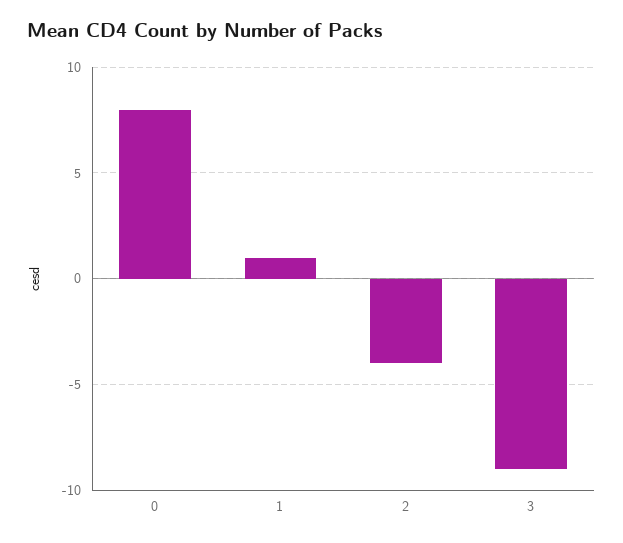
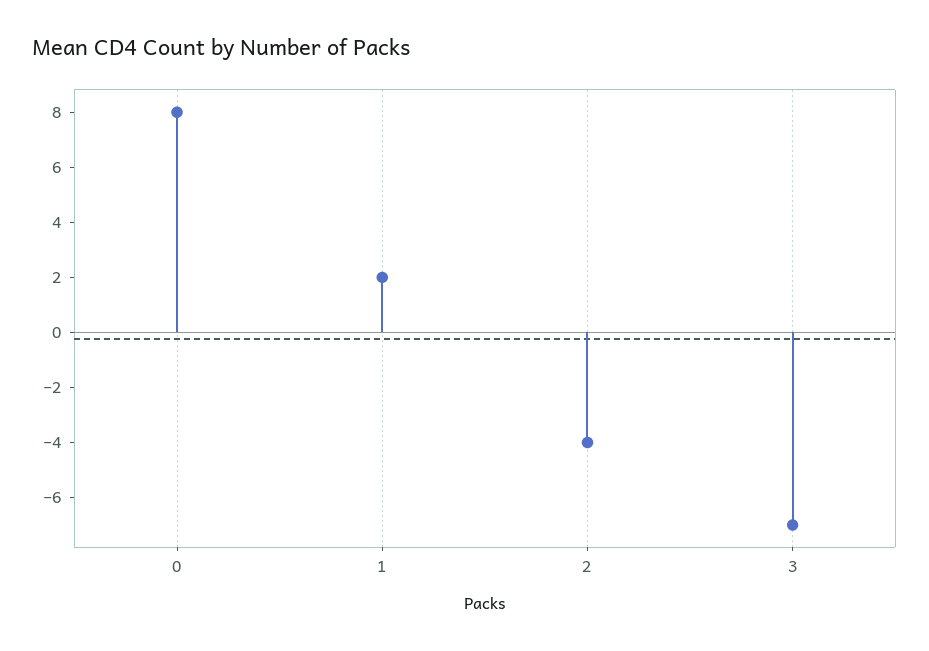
1: 1 -> 2
3: -9 -> -7

